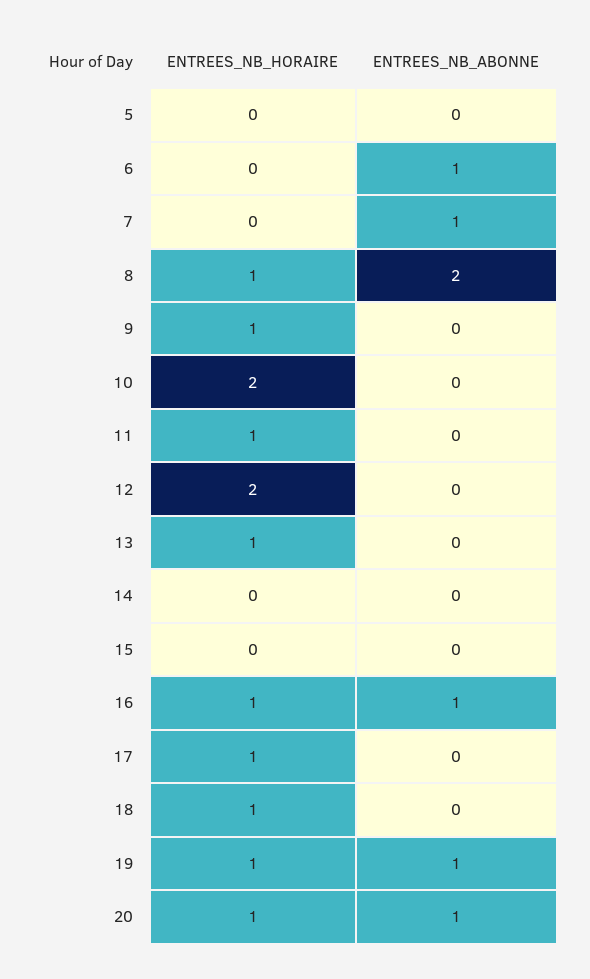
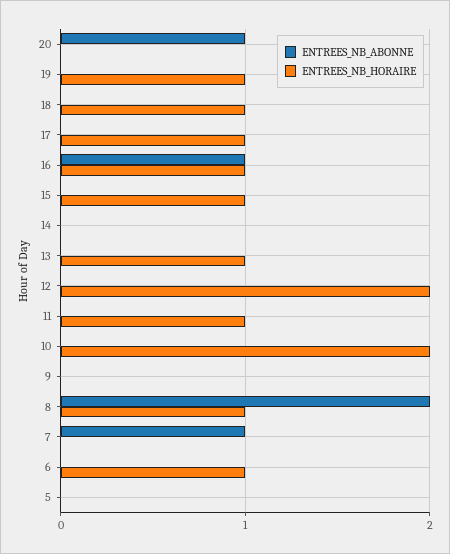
ENTREES_NB_HORAIRE, 6: 0 -> 1
ENTREES_NB_ABONNE, 6: 1 -> 0
ENTREES_NB_HORAIRE, 9: 1 -> 0
ENTREES_NB_HORAIRE, 15: 0 -> 1
ENTREES_NB_ABONNE, 19: 1 -> 0
ENTREES_NB_HORAIRE, 20: 1 -> 0

